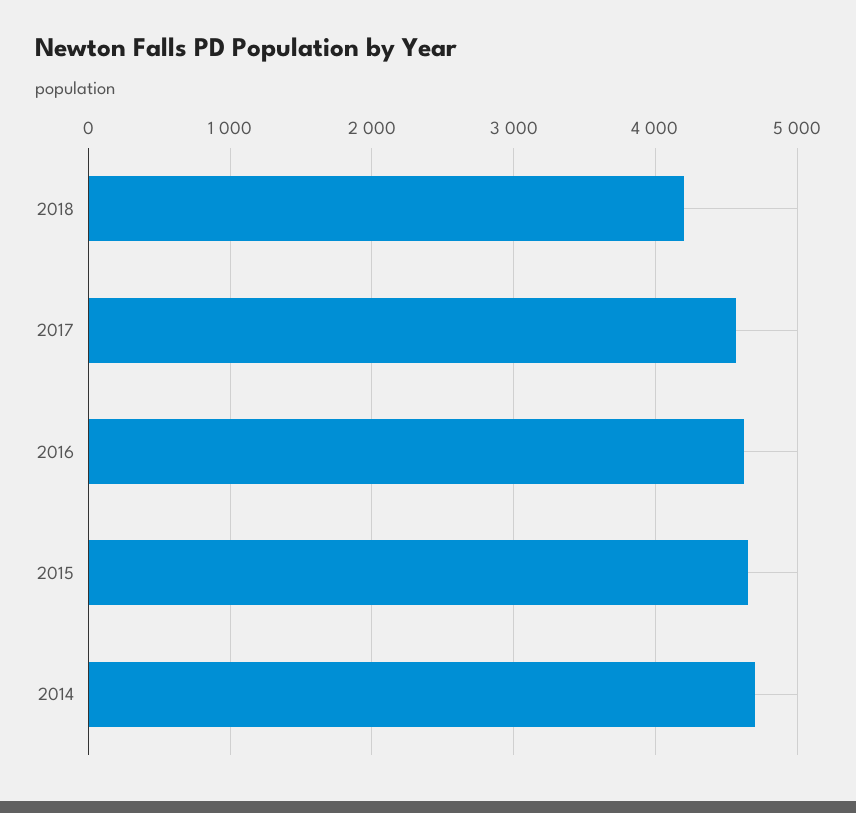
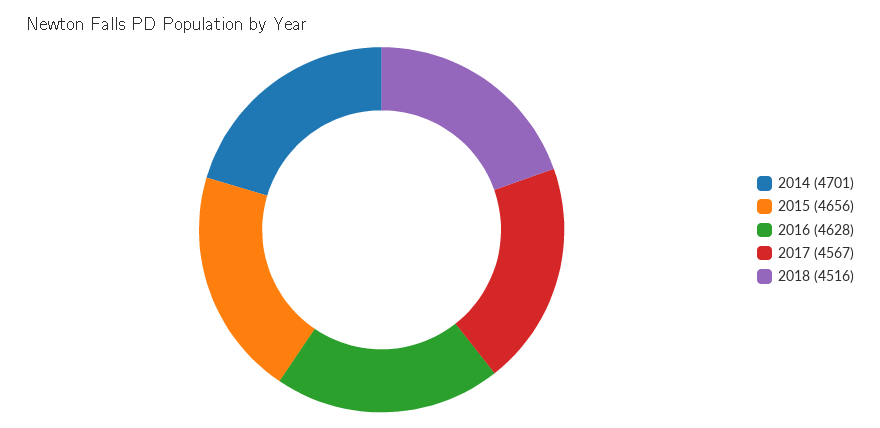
2018: 4200 -> 4516

